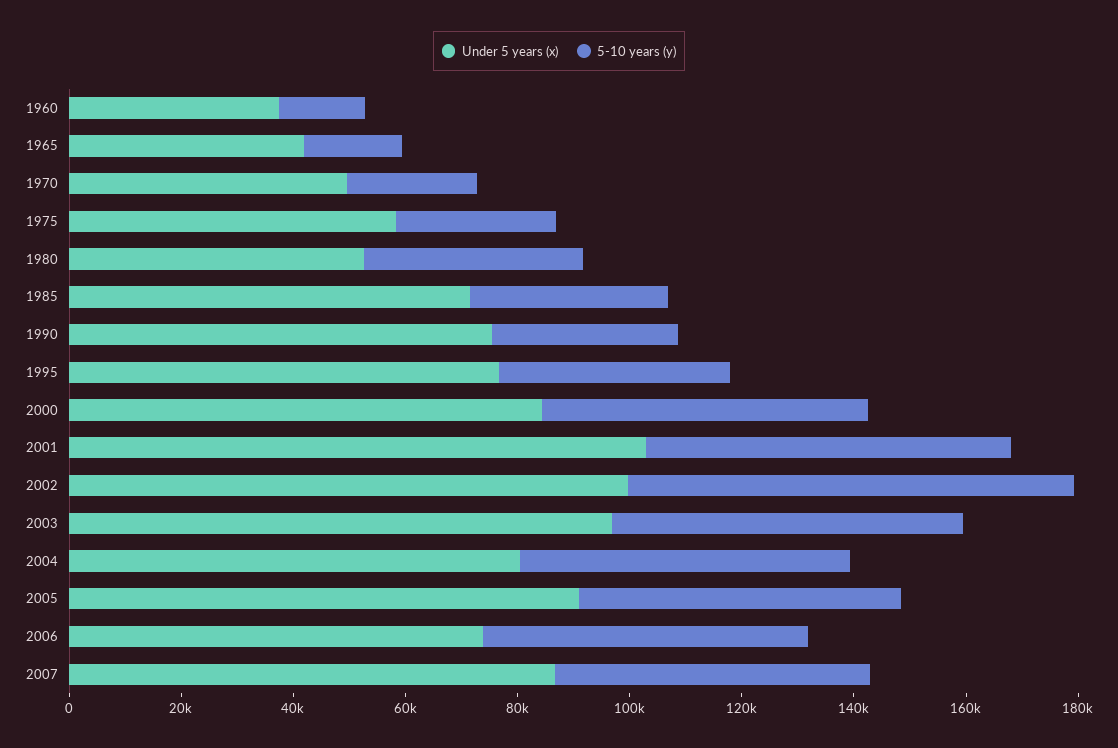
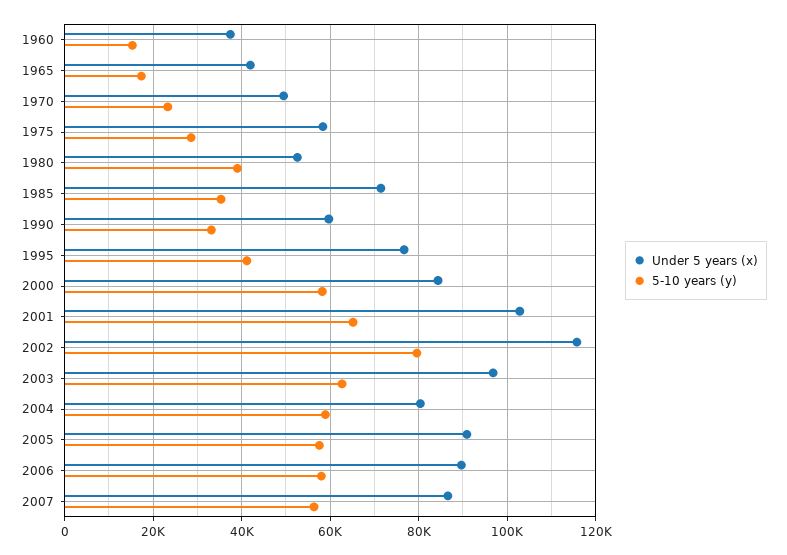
Under 5 years (x), 1990: 75000 -> 60000
Under 5 years (x), 2002: 100000 -> 116000
Under 5 years (x), 2006: 75000 -> 90000

